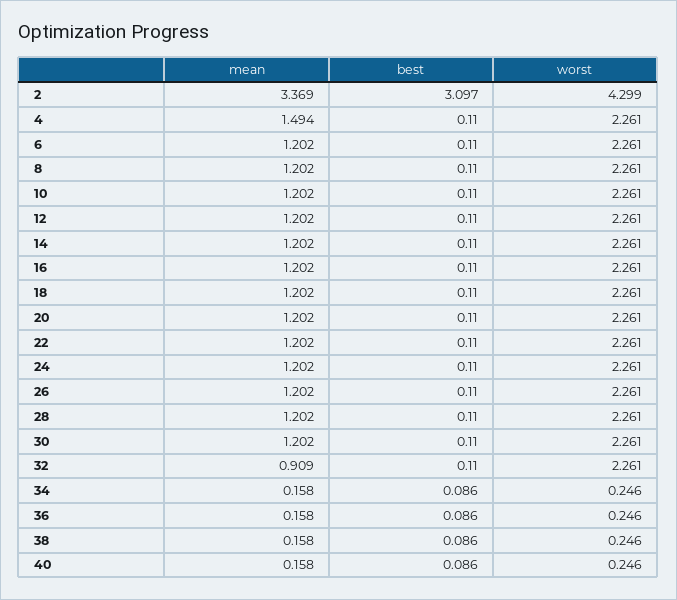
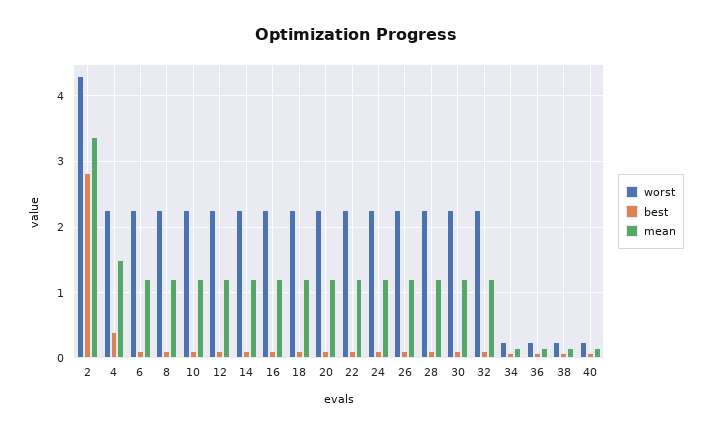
best, 2: 3.097 -> 2.8
best, 4: 0.11 -> 0.4
mean, 32: 0.909 -> 1.2

